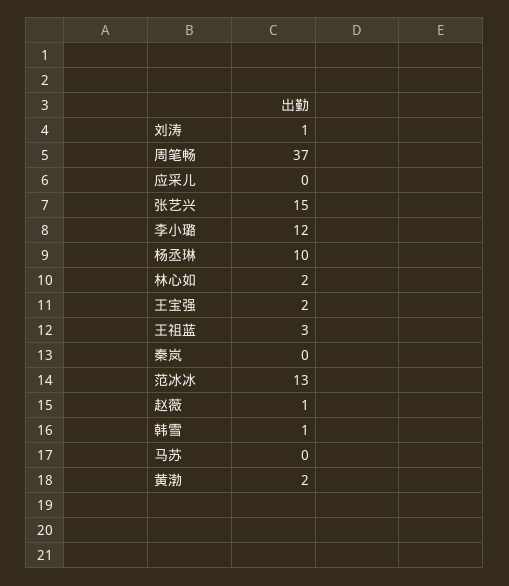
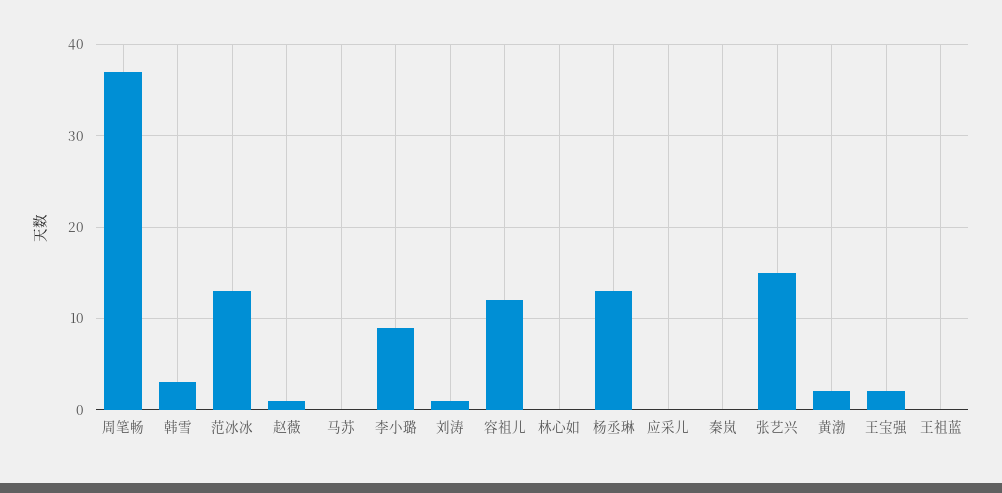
李小璐: 12 -> 9
杨丞琳: 10 -> 13
林心如: 2 -> 0
王祖蓝: 3 -> 0
韩雪: 1 -> 3
容祖儿: none -> 12

